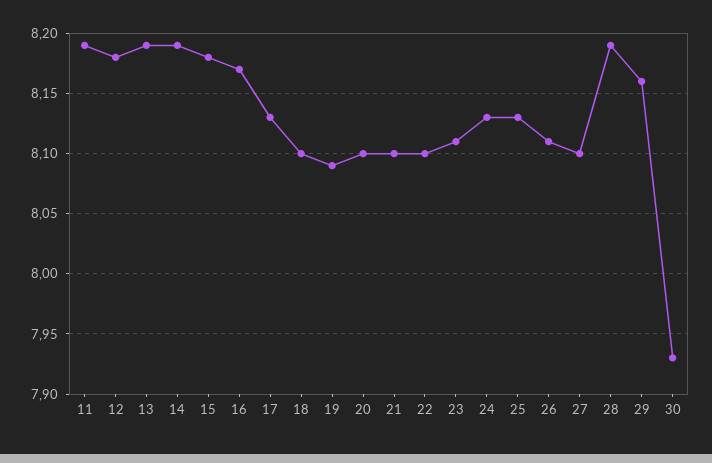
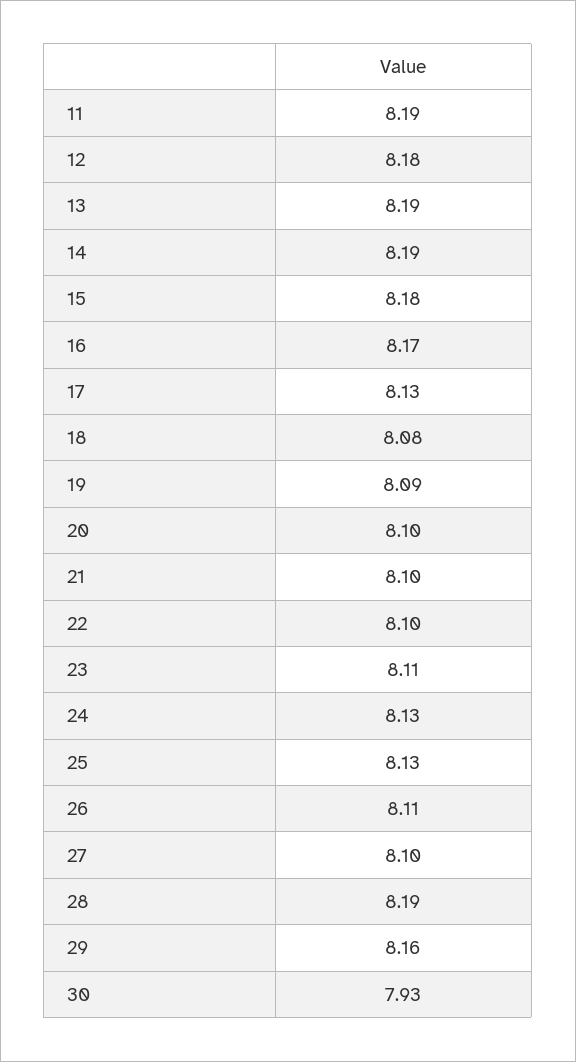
18: 8.1 -> 8.08

